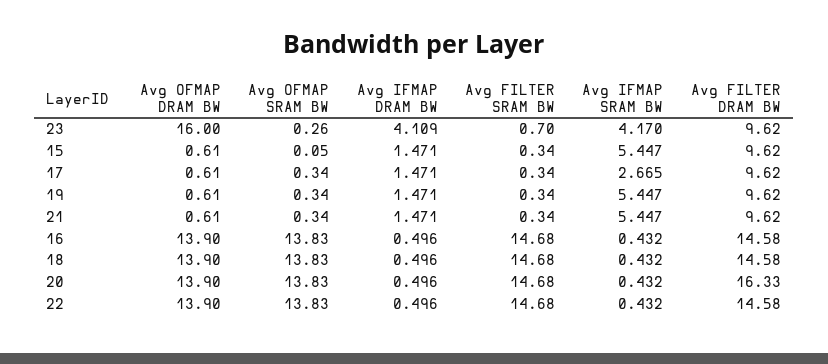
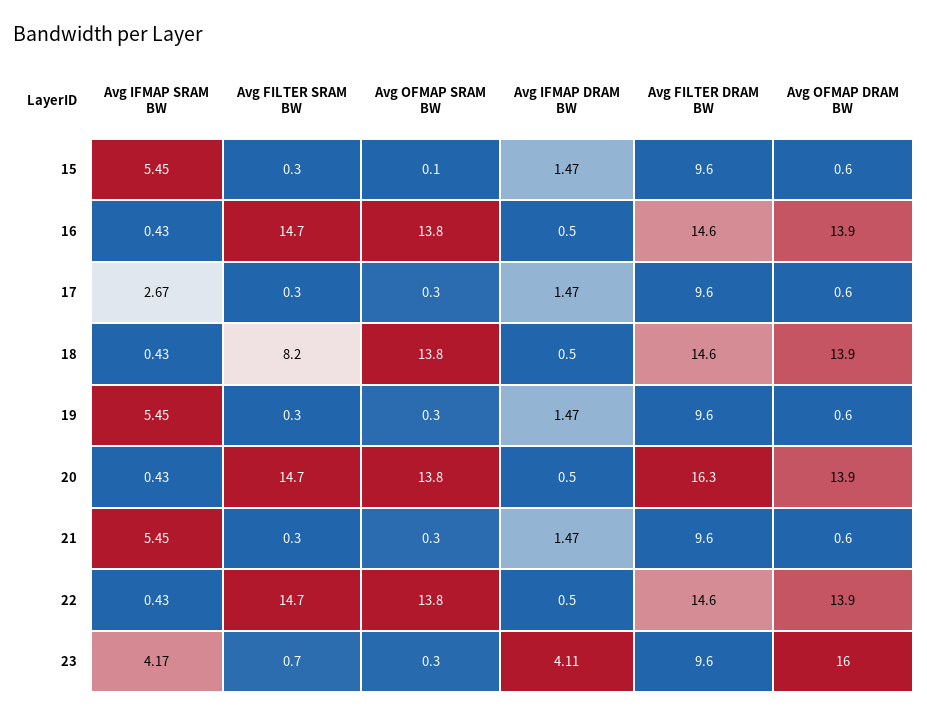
Avg FILTER SRAM BW, 18: 14.68 -> 8.2

